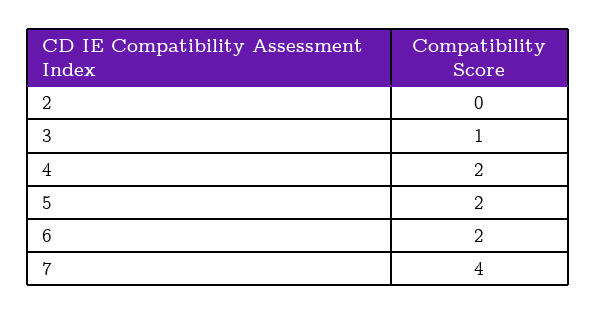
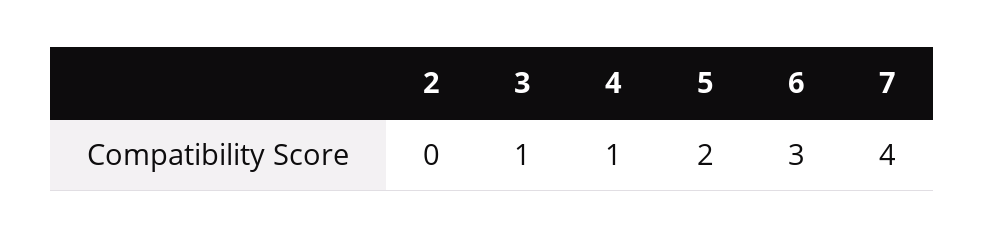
4: 2 -> 1
6: 2 -> 3

